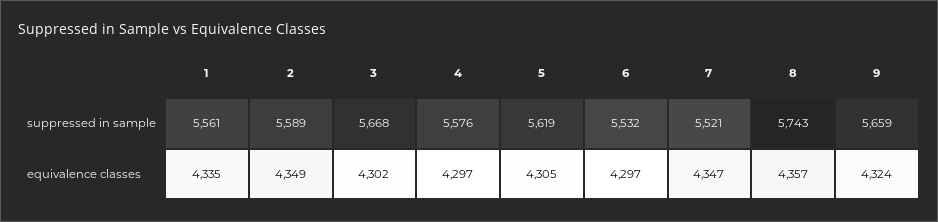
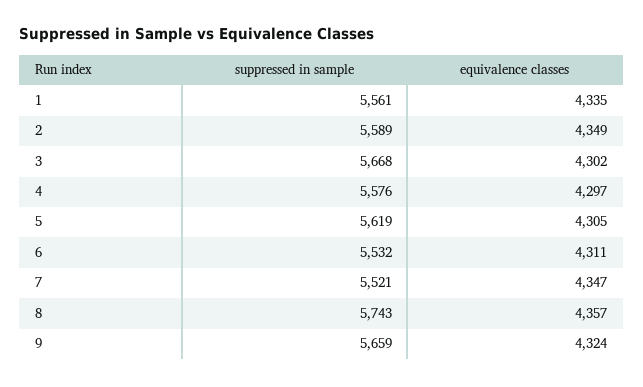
6, equivalence classes: 4297 -> 4311

